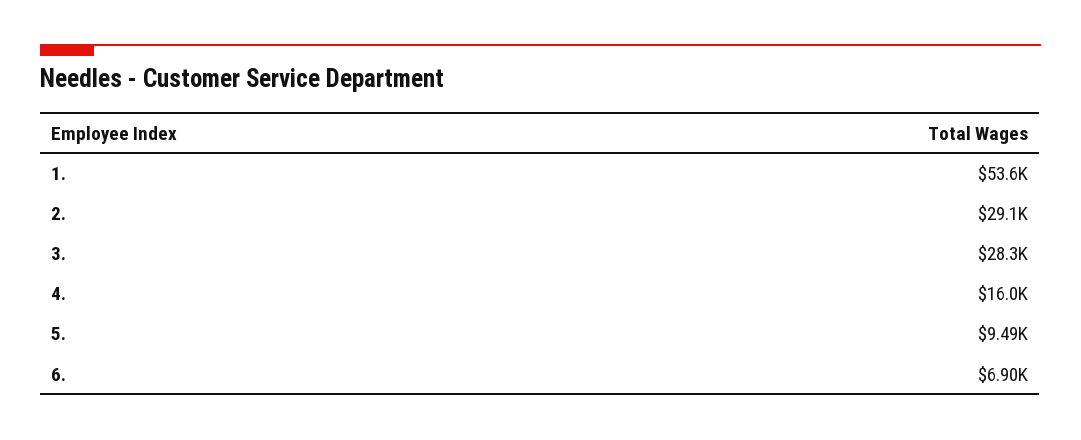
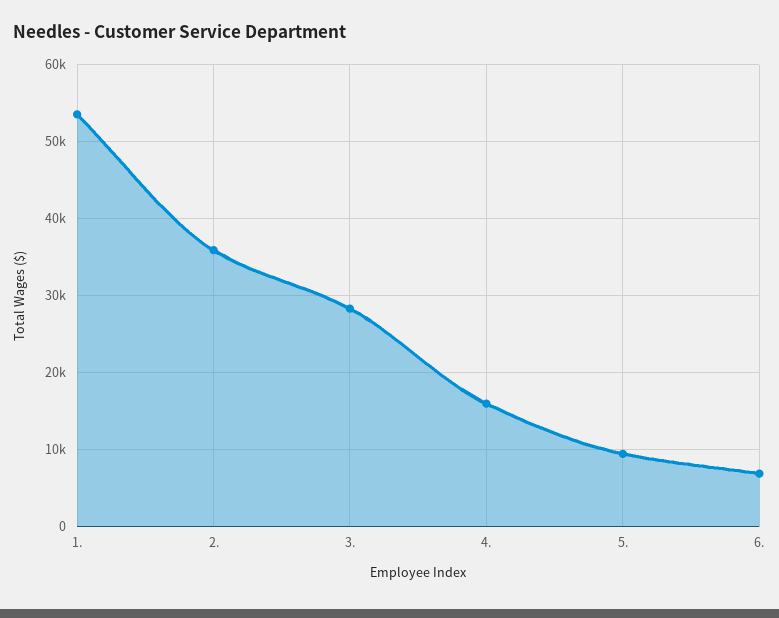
2.: 29100 -> 36000

